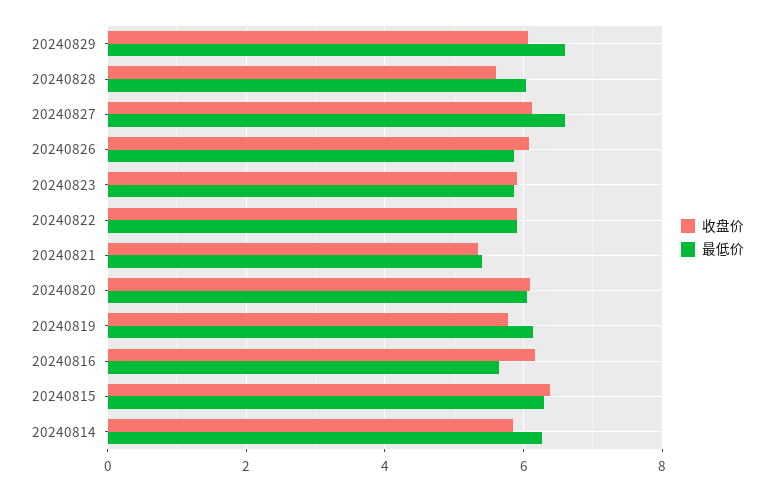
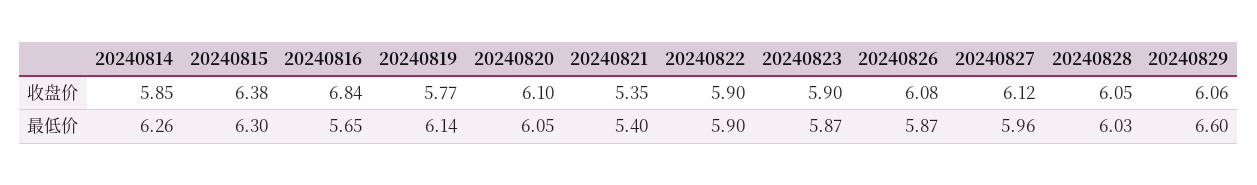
收盘价, 20240828: 5.6 -> 6.05
最低价, 20240827: 6.6 -> 5.96
收盘价, 20240816: 6.2 -> 6.84

